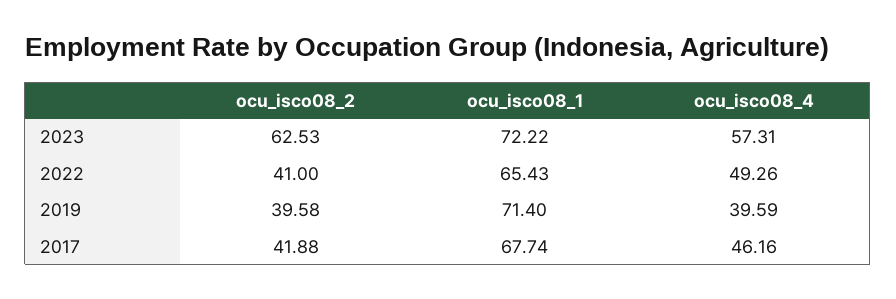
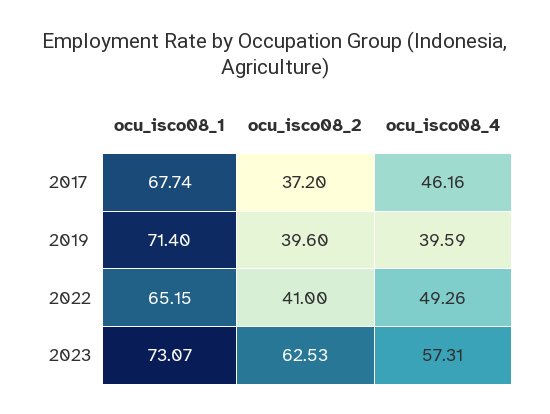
ocu_isco08_1, 2023: 72.22 -> 73.07
ocu_isco08_1, 2022: 65.43 -> 65.15
ocu_isco08_2, 2019: 39.58 -> 39.6
ocu_isco08_2, 2017: 41.88 -> 37.2

